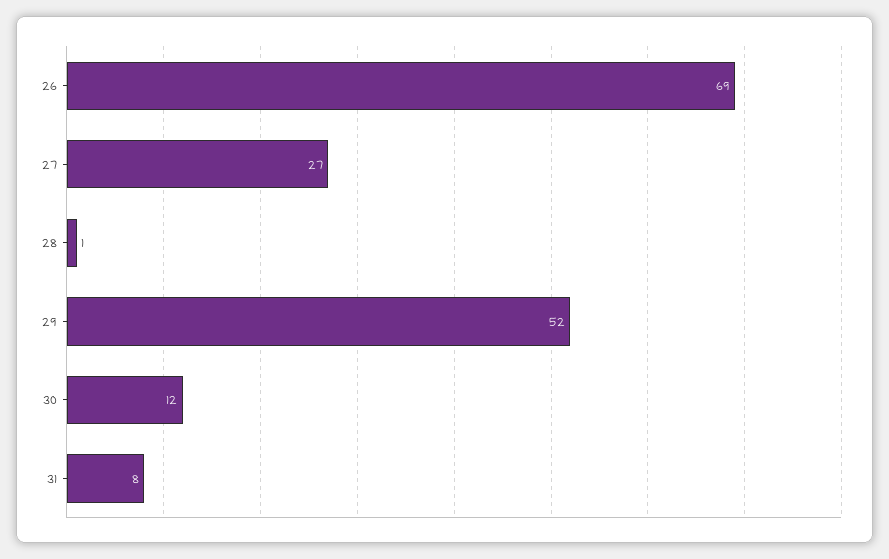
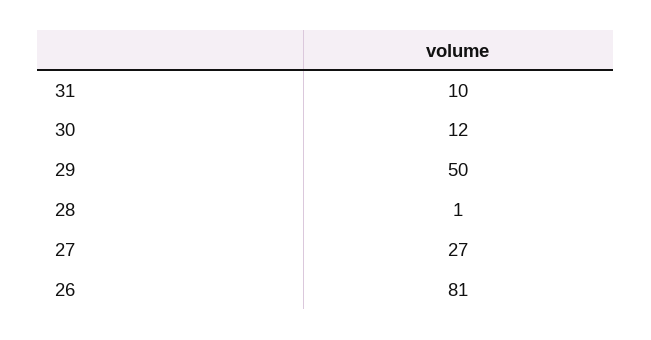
26: 69 -> 81
29: 52 -> 50
31: 8 -> 10

